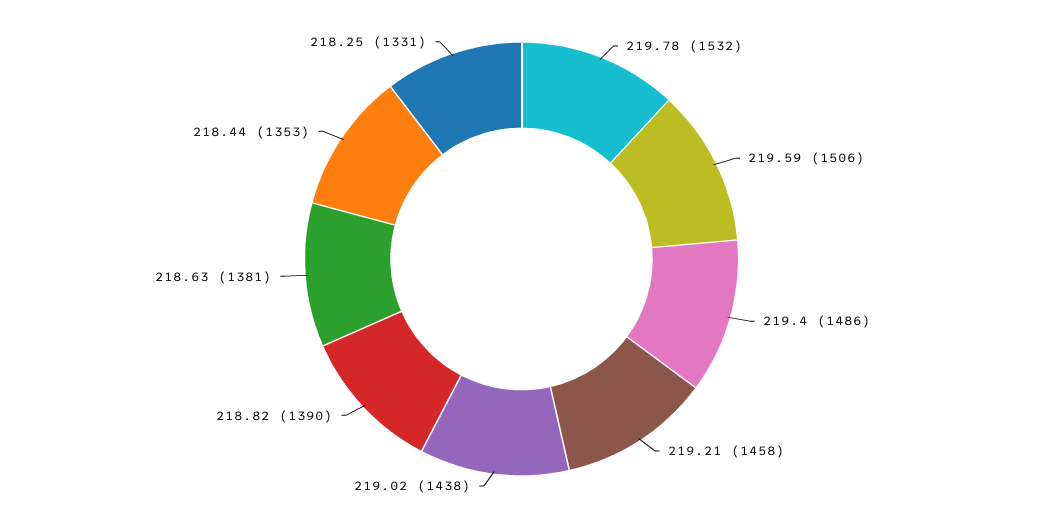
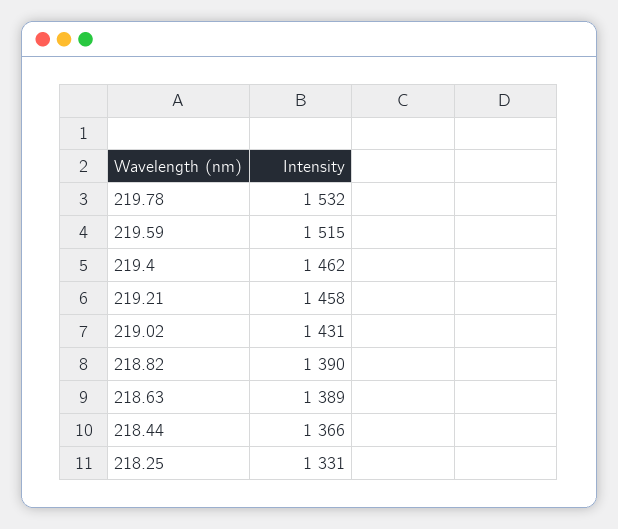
219.59: 1506 -> 1515
219.4: 1486 -> 1462
219.02: 1438 -> 1431
218.63: 1381 -> 1389
218.44: 1353 -> 1366

